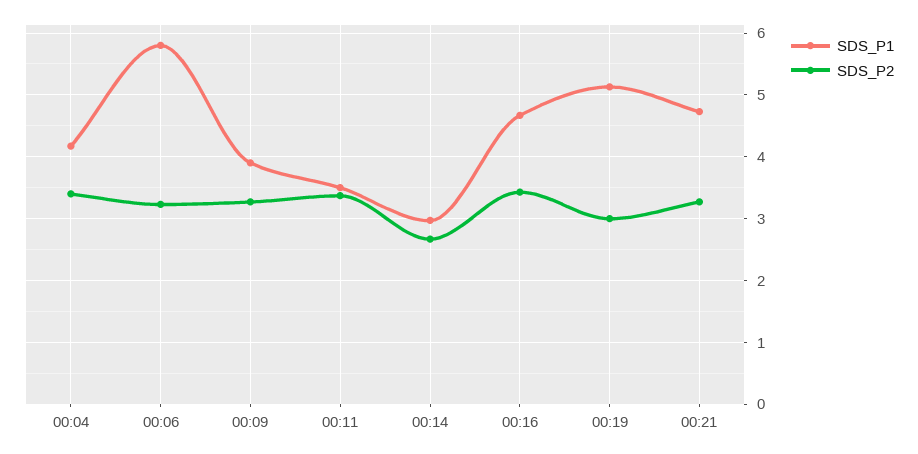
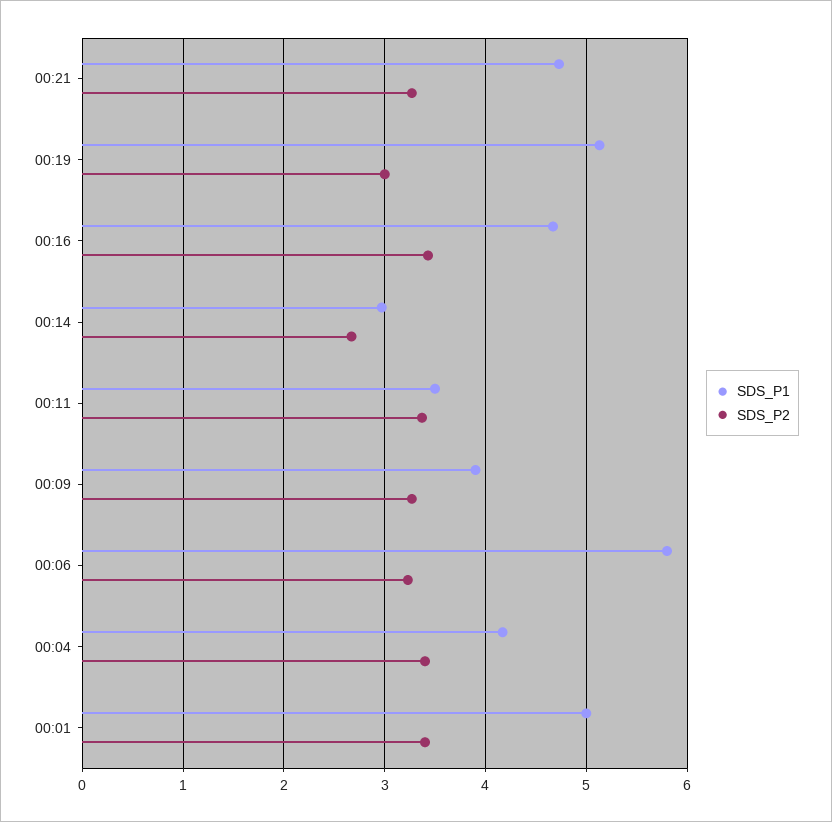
SDS_P1, 00:01: none -> 5
SDS_P2, 00:01: none -> 3.4

